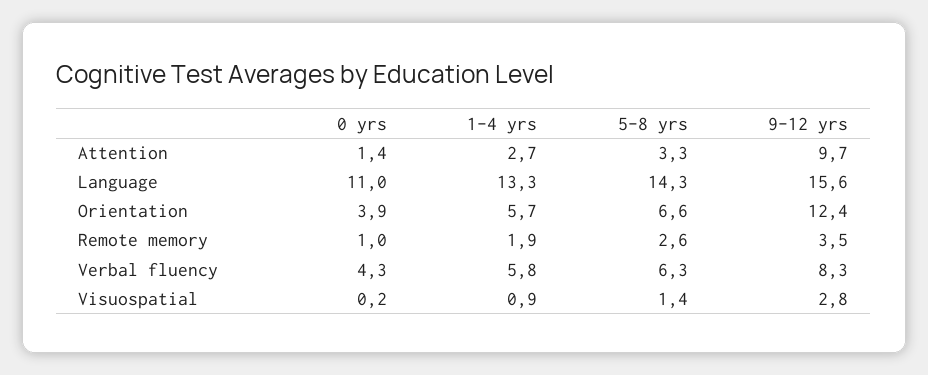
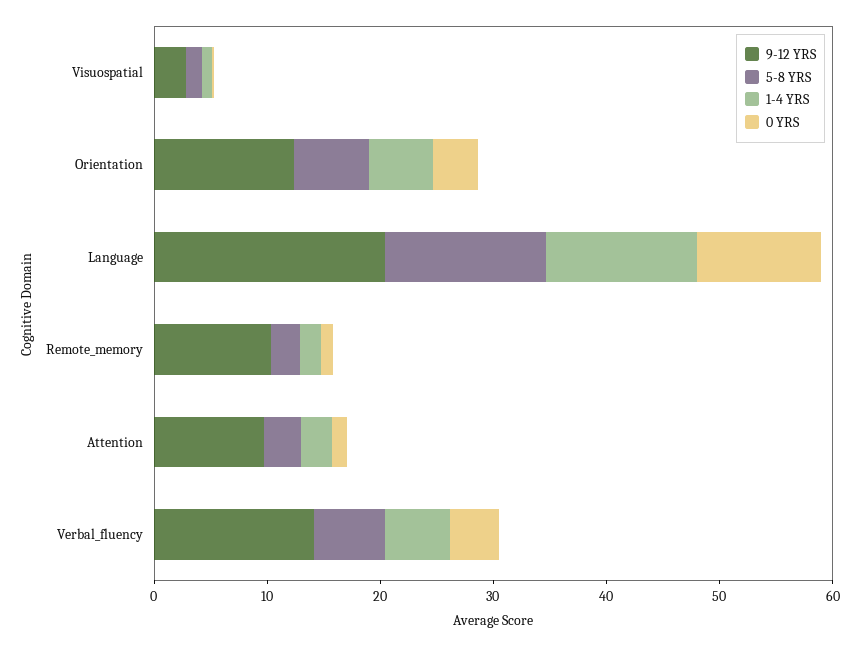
9-12 yrs, Language: 15.6 -> 20
9-12 yrs, Remote memory: 3.5 -> 10
9-12 yrs, Verbal fluency: 8.3 -> 14

